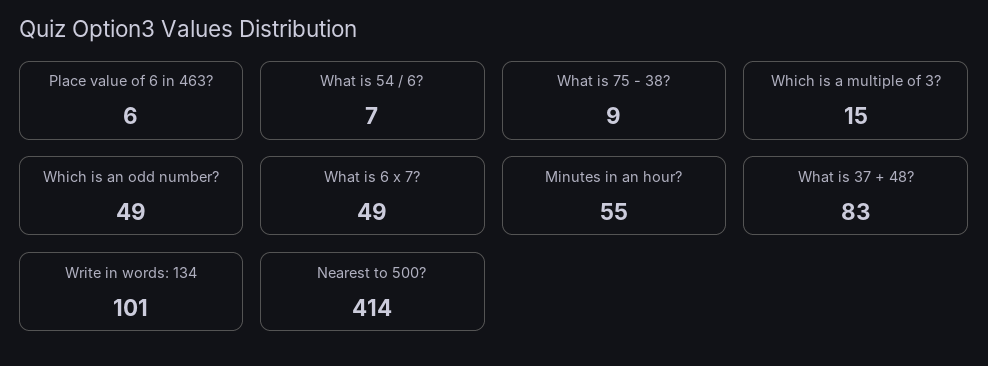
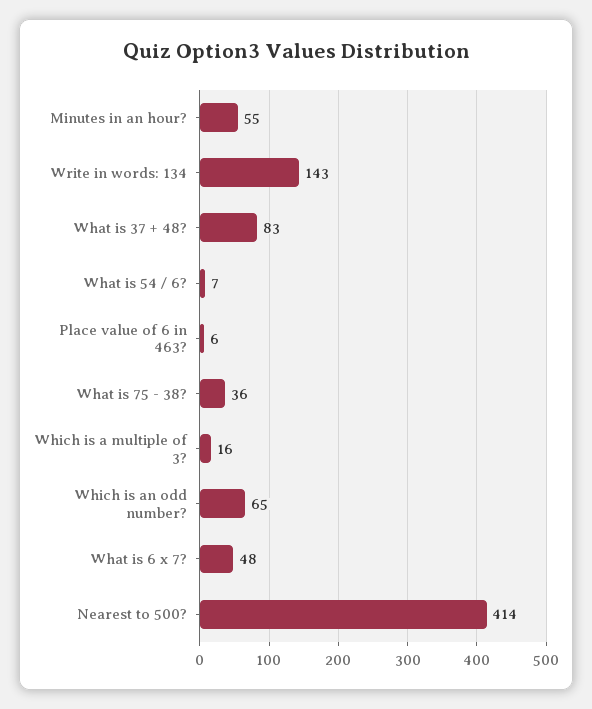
What is 75 - 38?: 9 -> 36
Which is a multiple of 3?: 15 -> 16
Which is an odd number?: 49 -> 65
What is 6 x 7?: 49 -> 48
Write in words: 134: 101 -> 143

